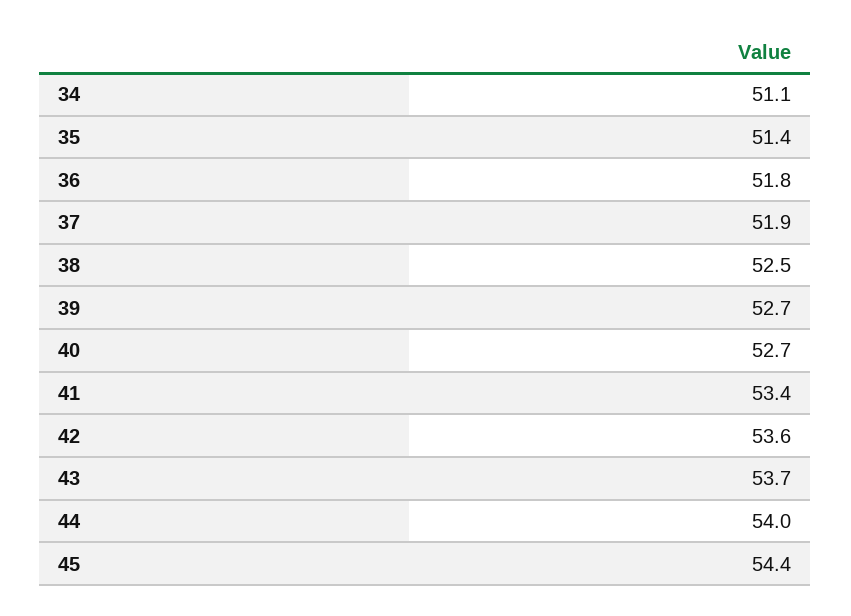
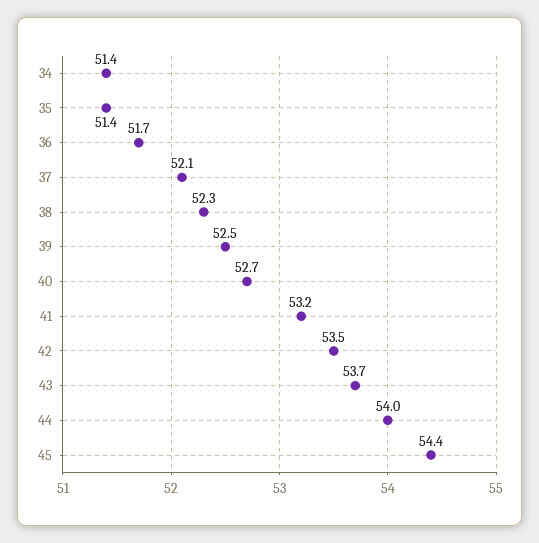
34: 51.1 -> 51.4
36: 51.8 -> 51.7
37: 51.9 -> 52.1
38: 52.5 -> 52.3
39: 52.7 -> 52.5
41: 53.4 -> 53.2
42: 53.6 -> 53.5

